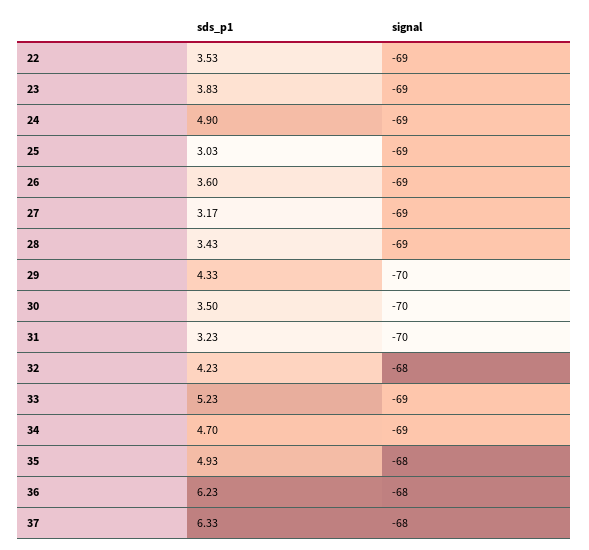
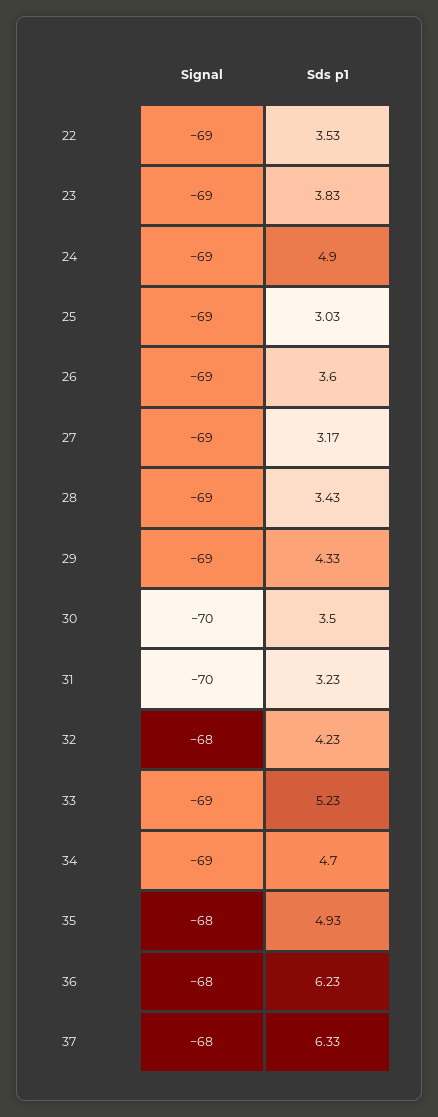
signal, 29: -70 -> -69

